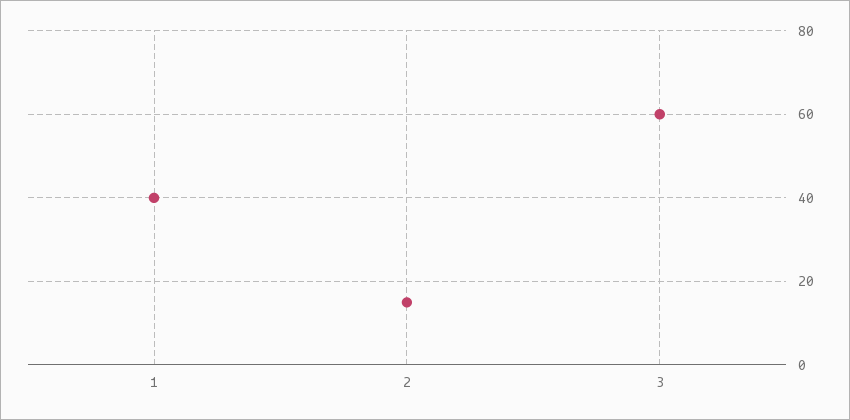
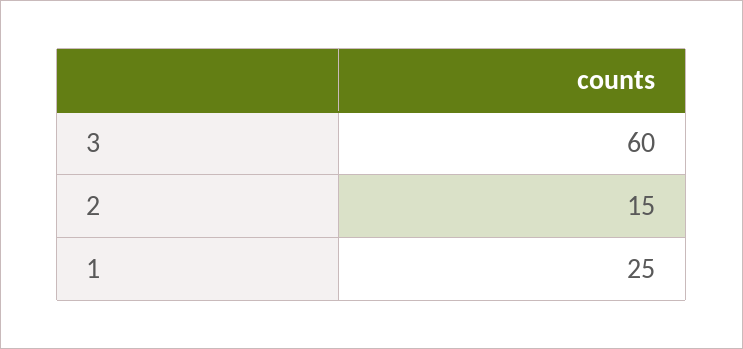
1: 40 -> 25

